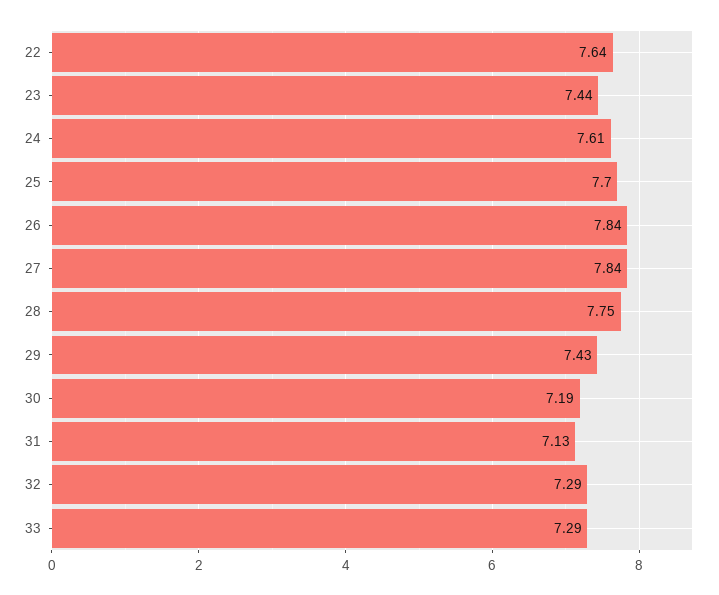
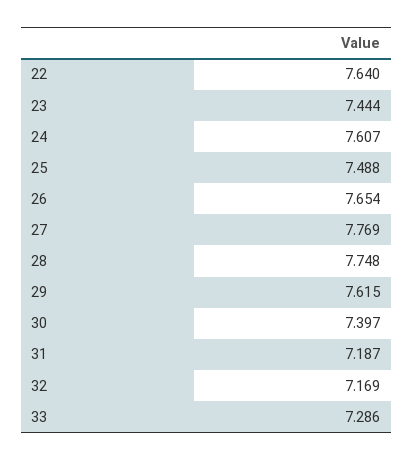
25: 7.7 -> 7.488
26: 7.84 -> 7.654
27: 7.84 -> 7.769
29: 7.43 -> 7.615
30: 7.19 -> 7.397
31: 7.13 -> 7.187
32: 7.29 -> 7.169

